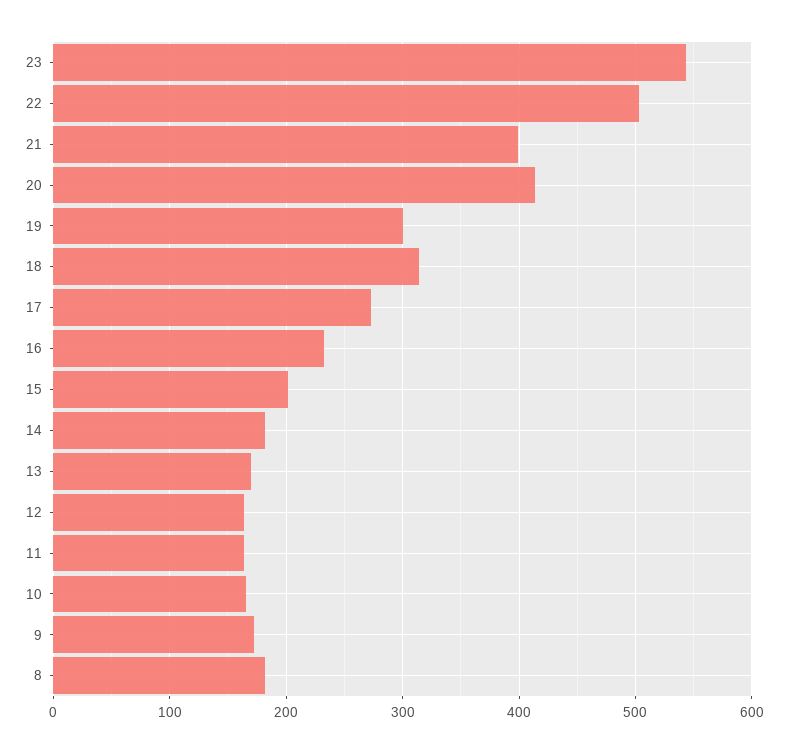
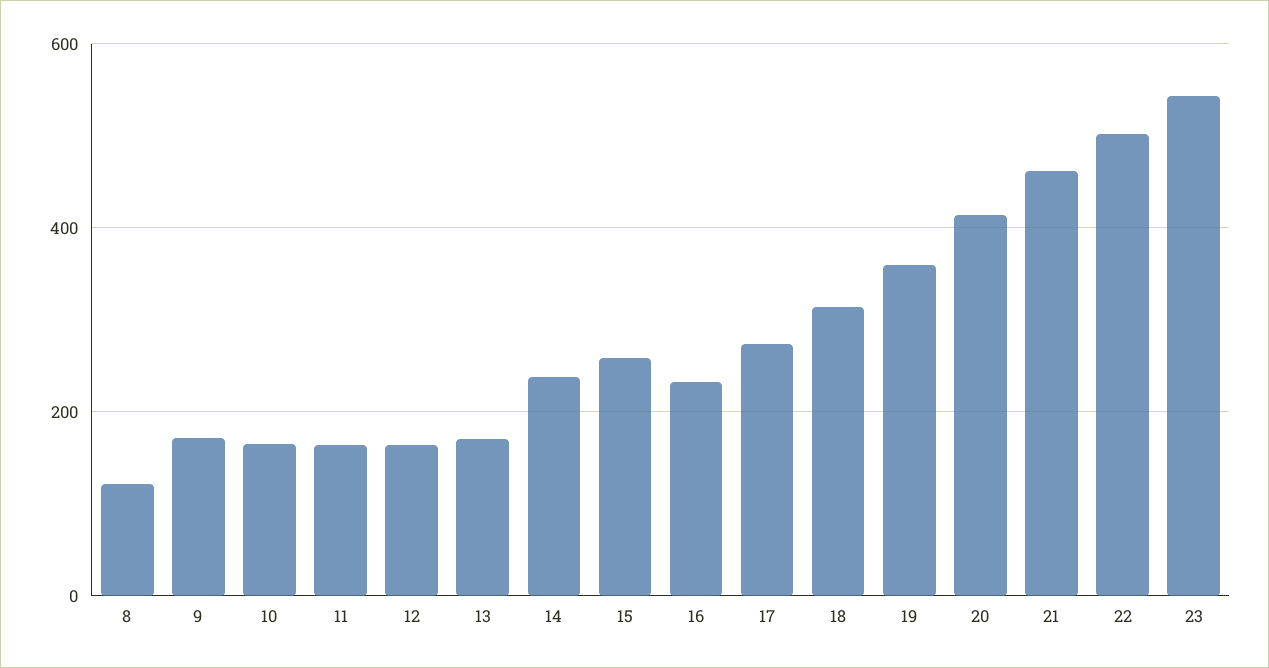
21: 400 -> 460
19: 300 -> 360
15: 200 -> 260
14: 180 -> 240
8: 180 -> 120

